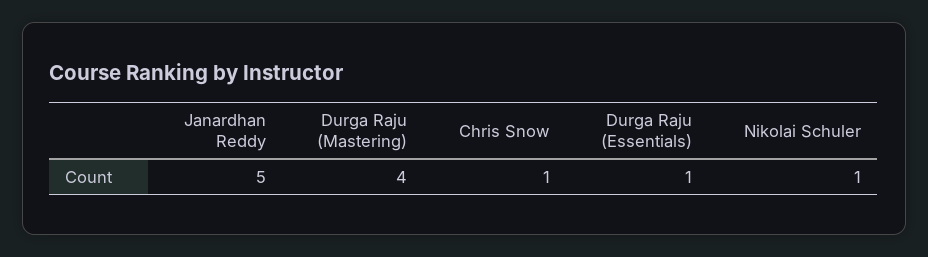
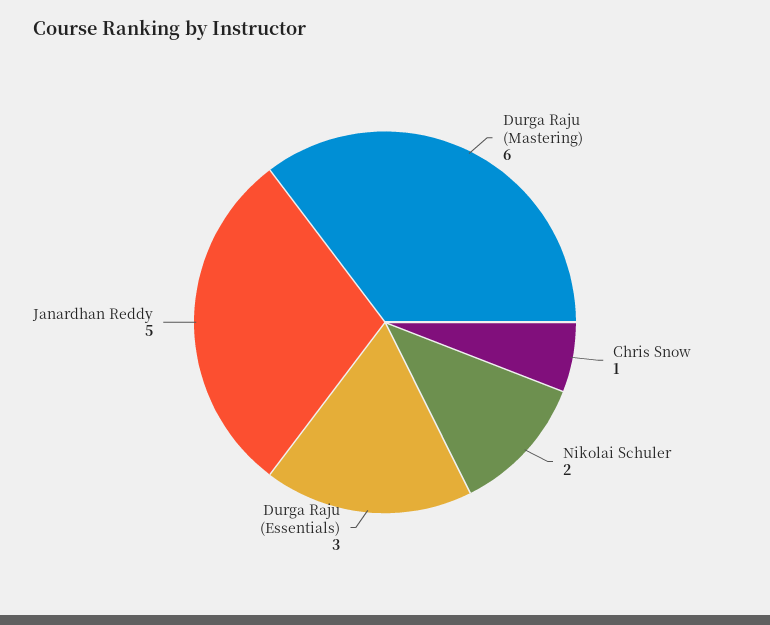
Durga Raju (Mastering): 4 -> 6
Durga Raju (Essentials): 1 -> 3
Nikolai Schuler: 1 -> 2

